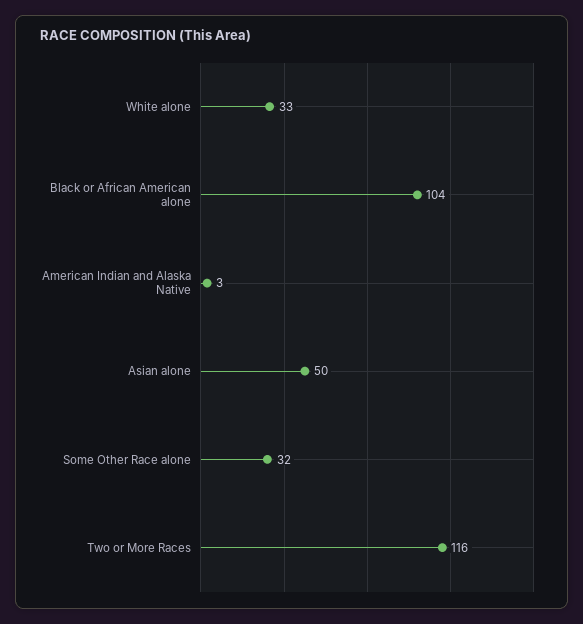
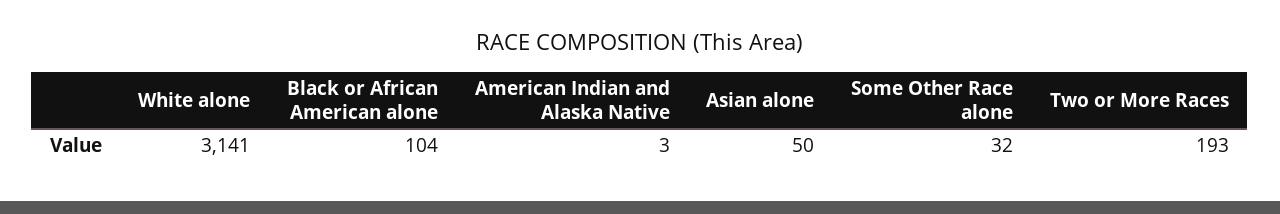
White alone: 33 -> 3141
Two or More Races: 116 -> 193

